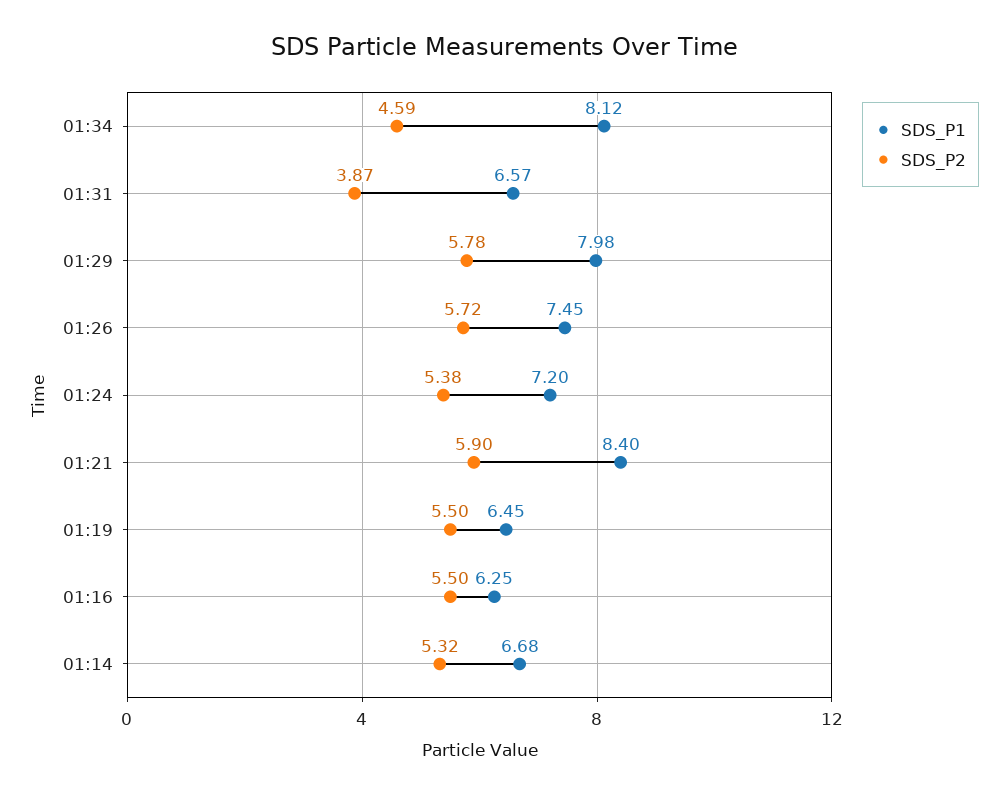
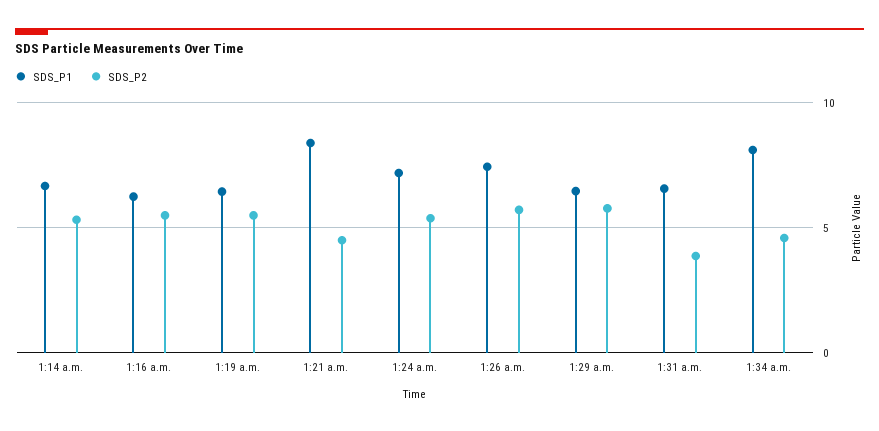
SDS_P1, 01:29: 7.98 -> 6.5
SDS_P2, 01:21: 5.9 -> 4.5

